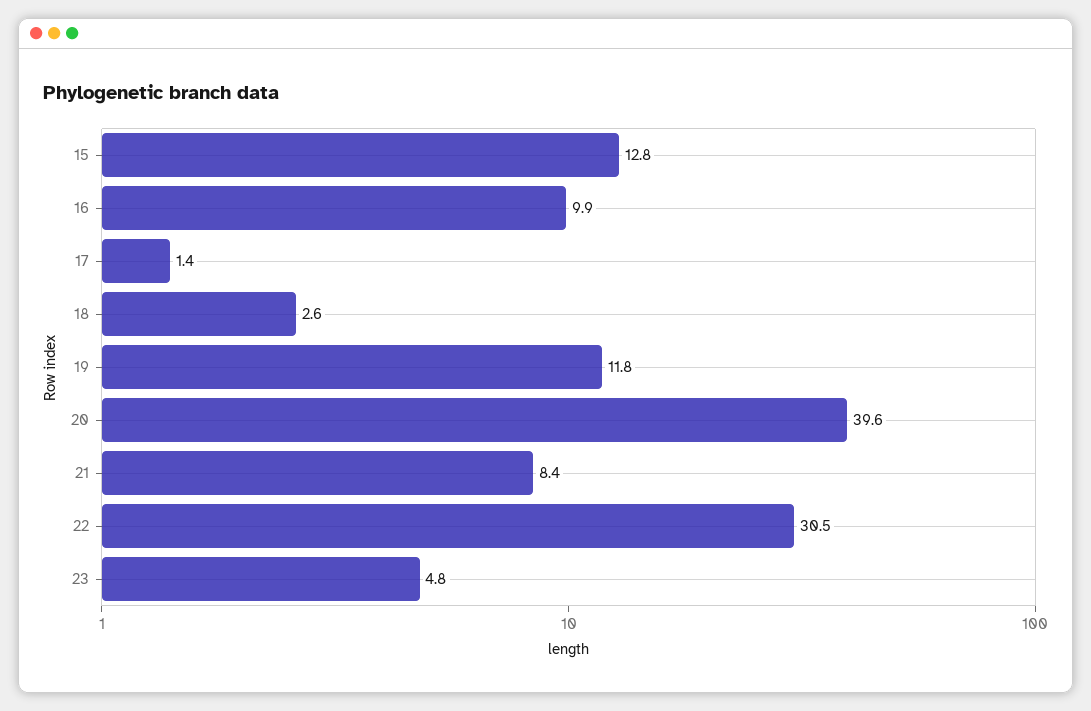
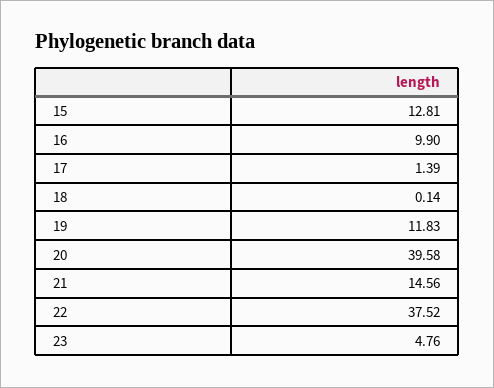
18: 2.6 -> 0.14
21: 8.4 -> 14.56
22: 30.5 -> 37.52

